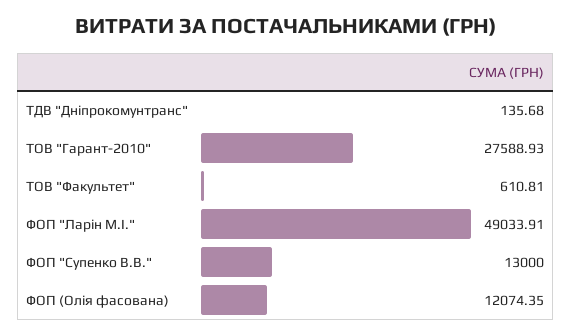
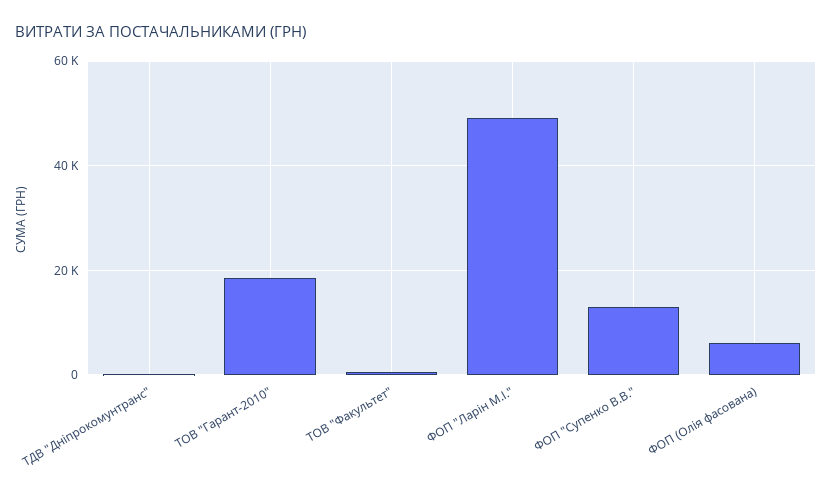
ТОВ "Гарант-2010": 27588.93 -> 18000
ФОП (Олія фасована): 12074.35 -> 6000

